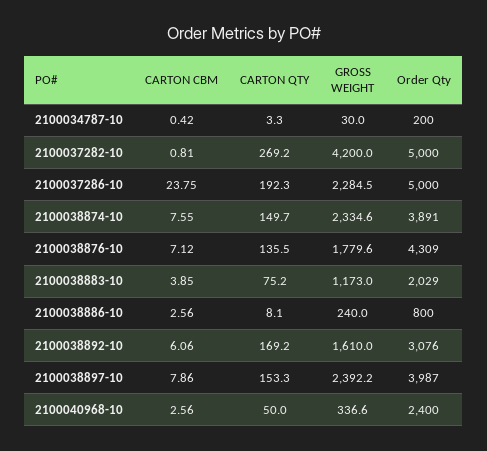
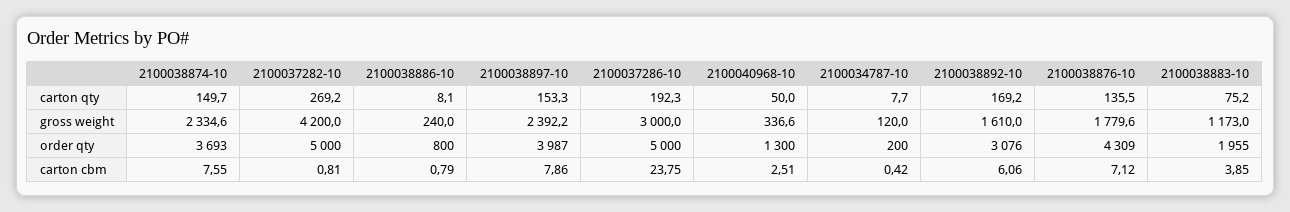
CARTON QTY, 2100034787-10: 3.3 -> 7.7
GROSS WEIGHT, 2100034787-10: 30 -> 120
GROSS WEIGHT, 2100037286-10: 2284.5 -> 3000
Order Qty, 2100038874-10: 3891 -> 3693
Order Qty, 2100038883-10: 2029 -> 1955
CARTON CBM, 2100038886-10: 2.56 -> 0.79
CARTON CBM, 2100040968-10: 2.56 -> 2.51
Order Qty, 2100040968-10: 2400 -> 1300

